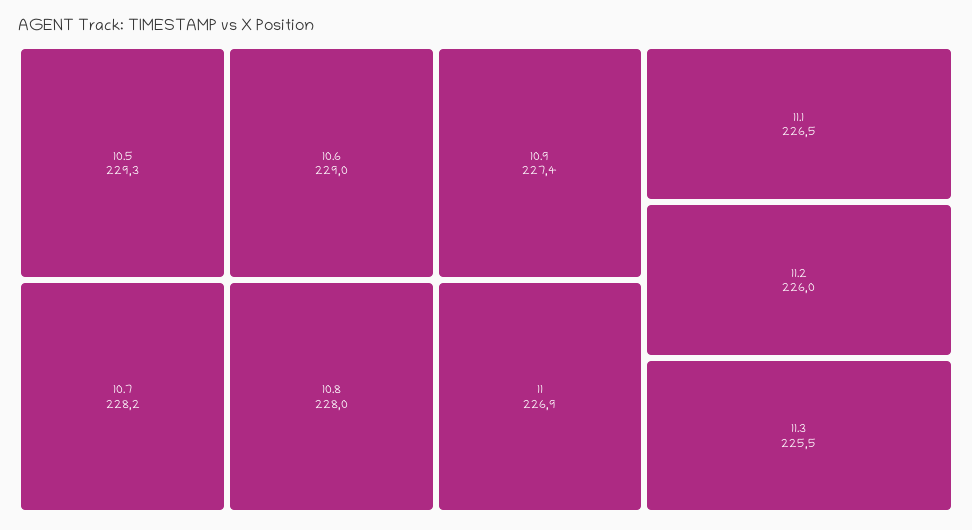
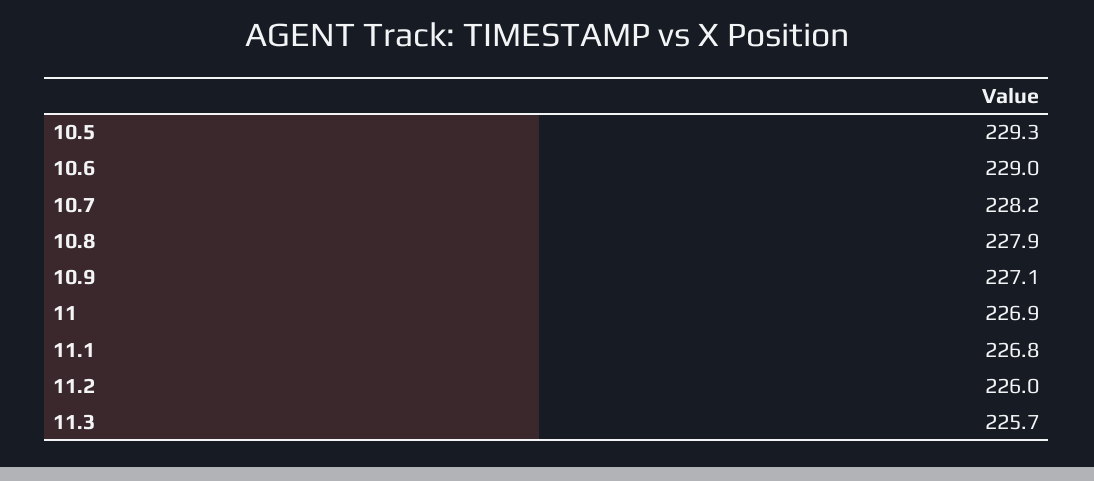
10.8: 228 -> 227.9
10.9: 227.4 -> 227.1
11.1: 226.5 -> 226.8
11.3: 225.5 -> 225.7

